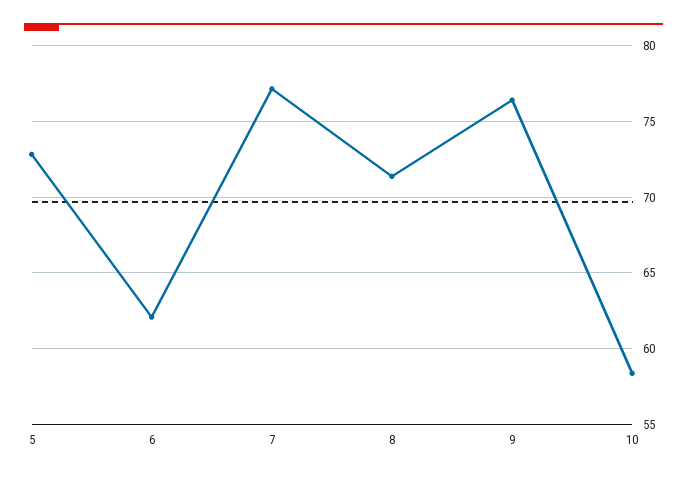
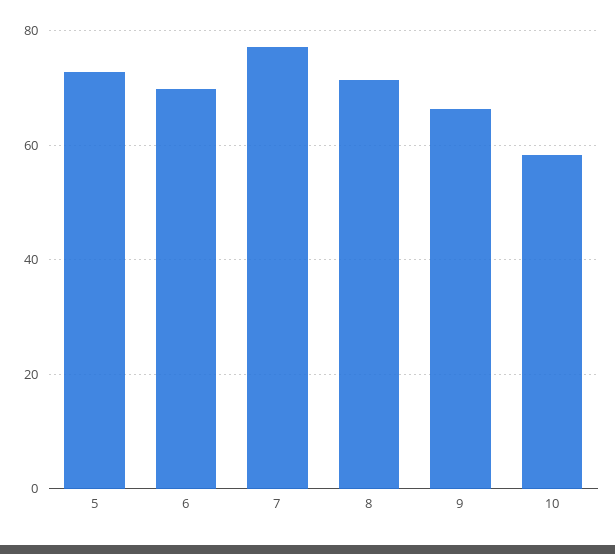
6: 62 -> 70
9: 76.5 -> 66

